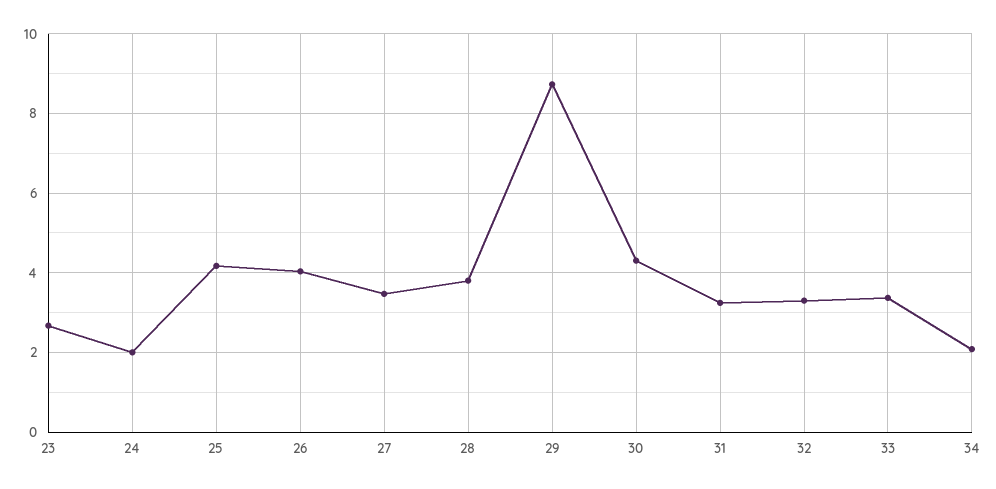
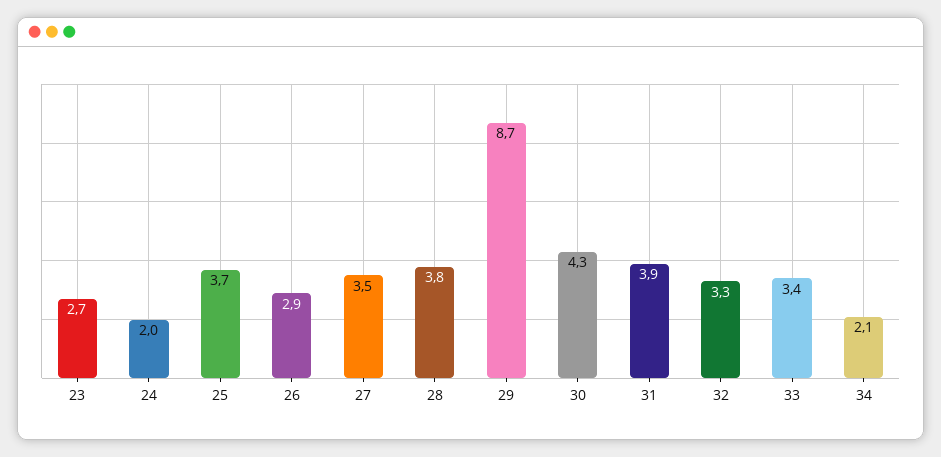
25: 4.2 -> 3.7
26: 4 -> 2.9
31: 3.2 -> 3.9

